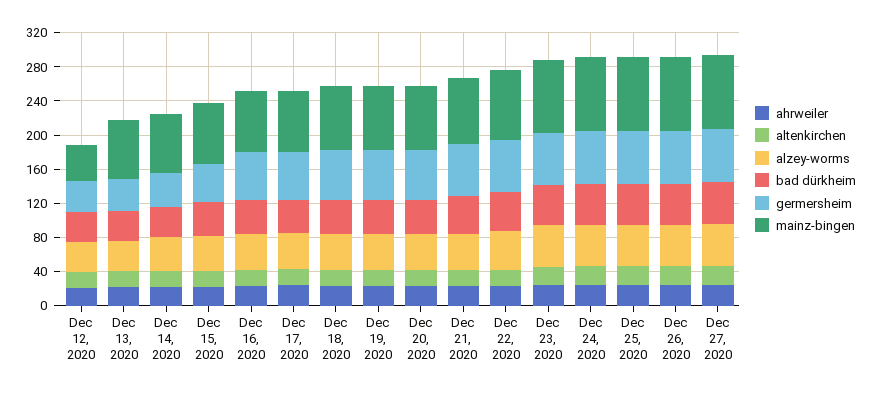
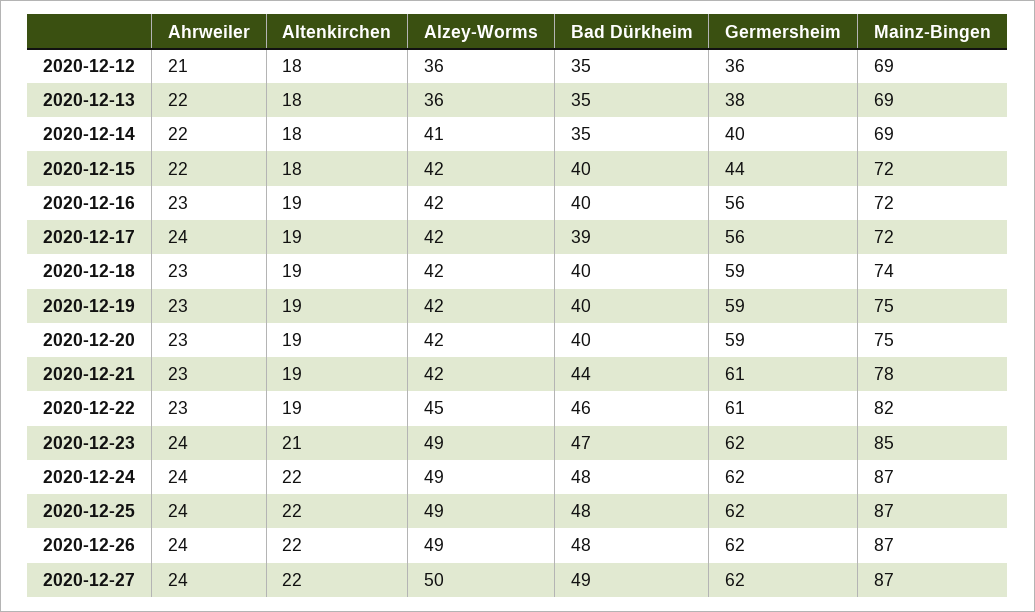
mainz-bingen, Dec 12, 2020: 40 -> 69

